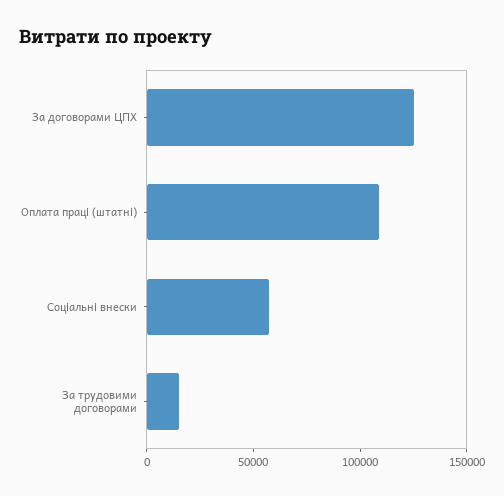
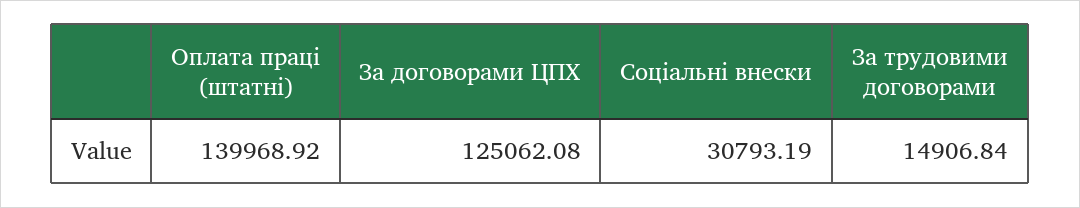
Оплата праці (штатні): 110000 -> 139968.92
Соціальні внески: 60000 -> 30793.19

